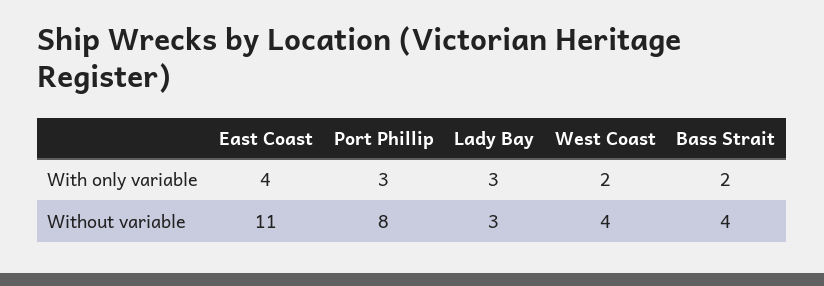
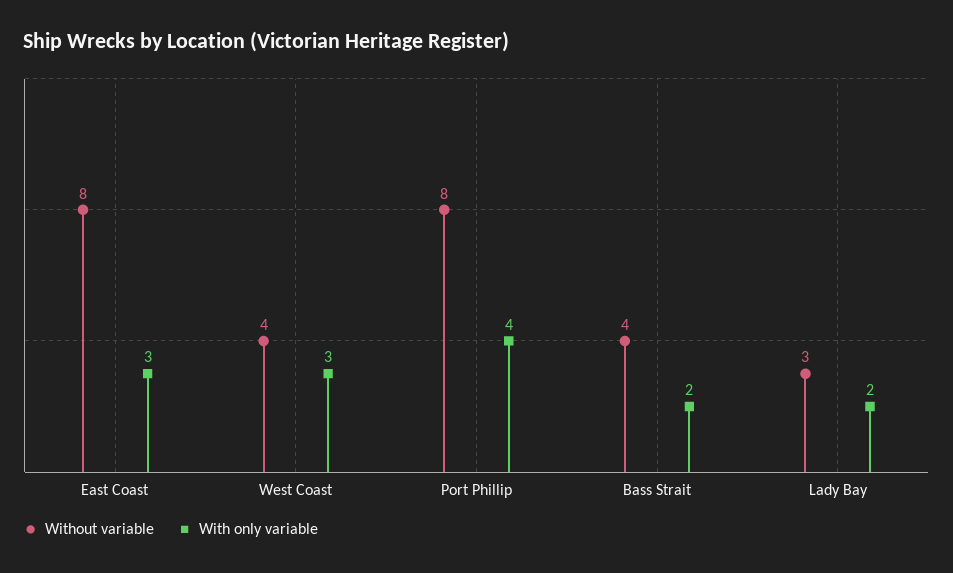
With only variable, East Coast: 4 -> 3
With only variable, Port Phillip: 3 -> 4
With only variable, Lady Bay: 3 -> 2
With only variable, West Coast: 2 -> 3
Without variable, East Coast: 11 -> 8

